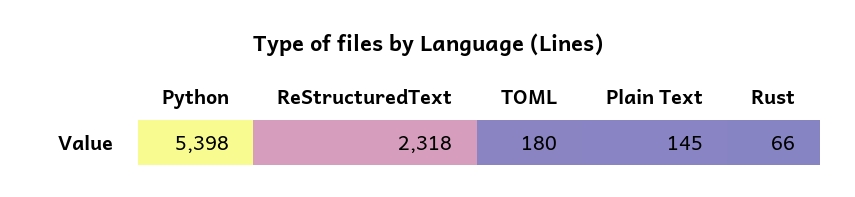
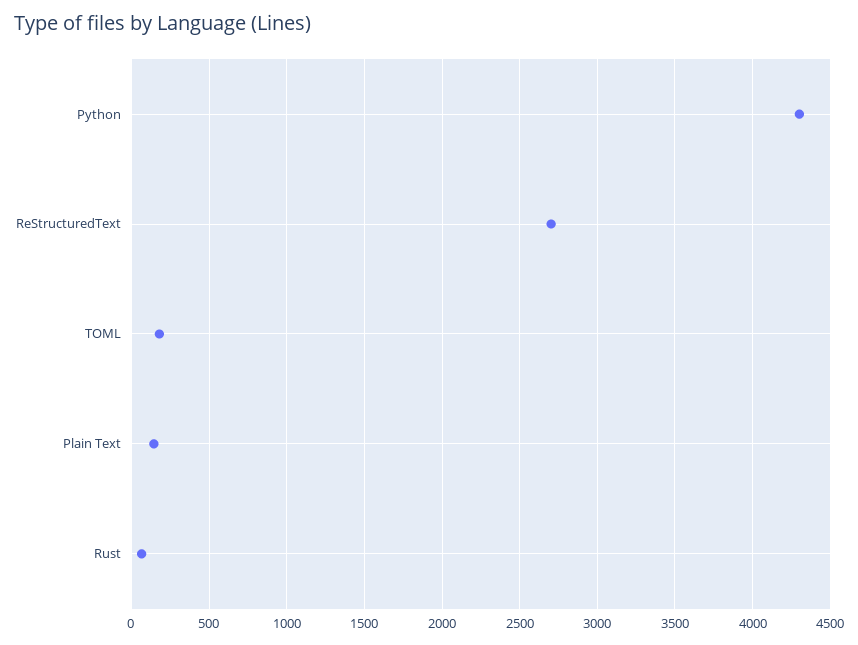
Python: 5398 -> 4300
ReStructuredText: 2318 -> 2700

